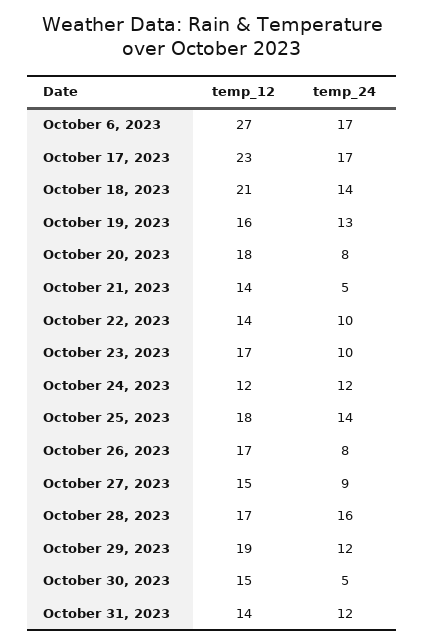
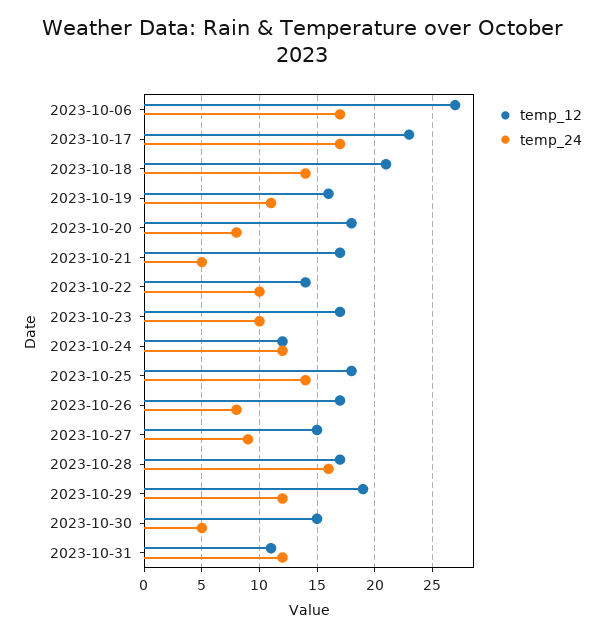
temp_24, October 19, 2023: 13 -> 11
temp_12, October 21, 2023: 14 -> 17
temp_12, October 31, 2023: 14 -> 11

